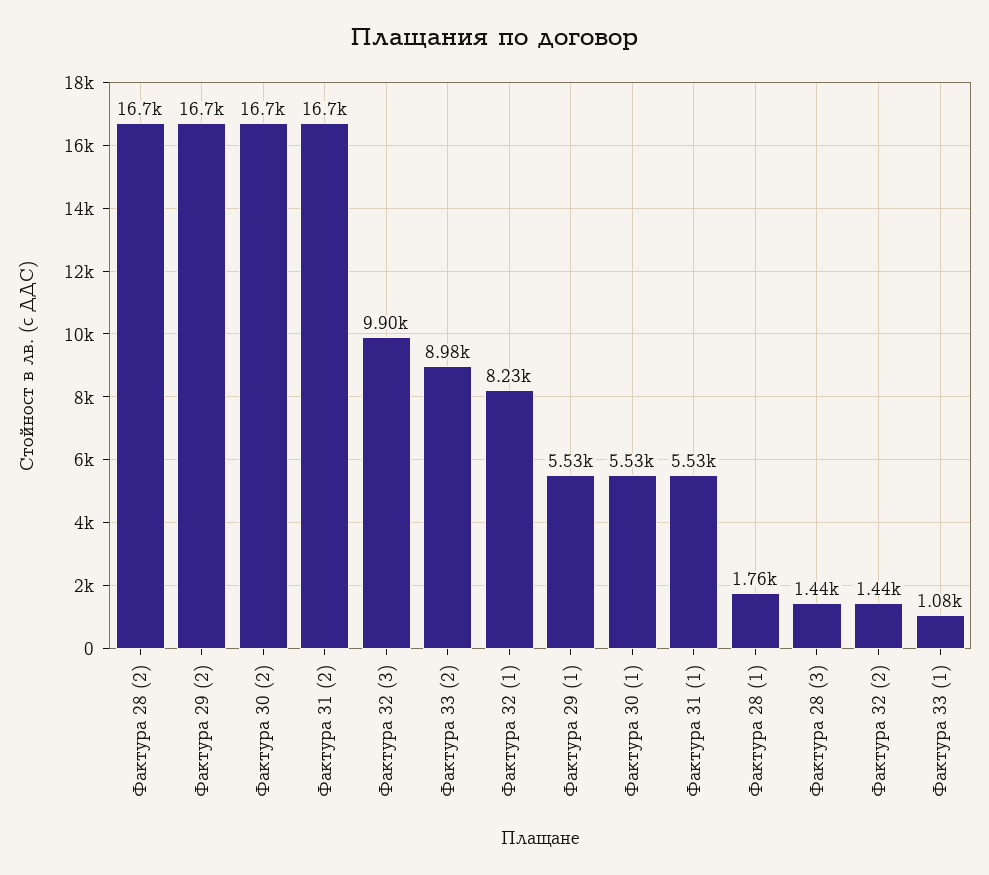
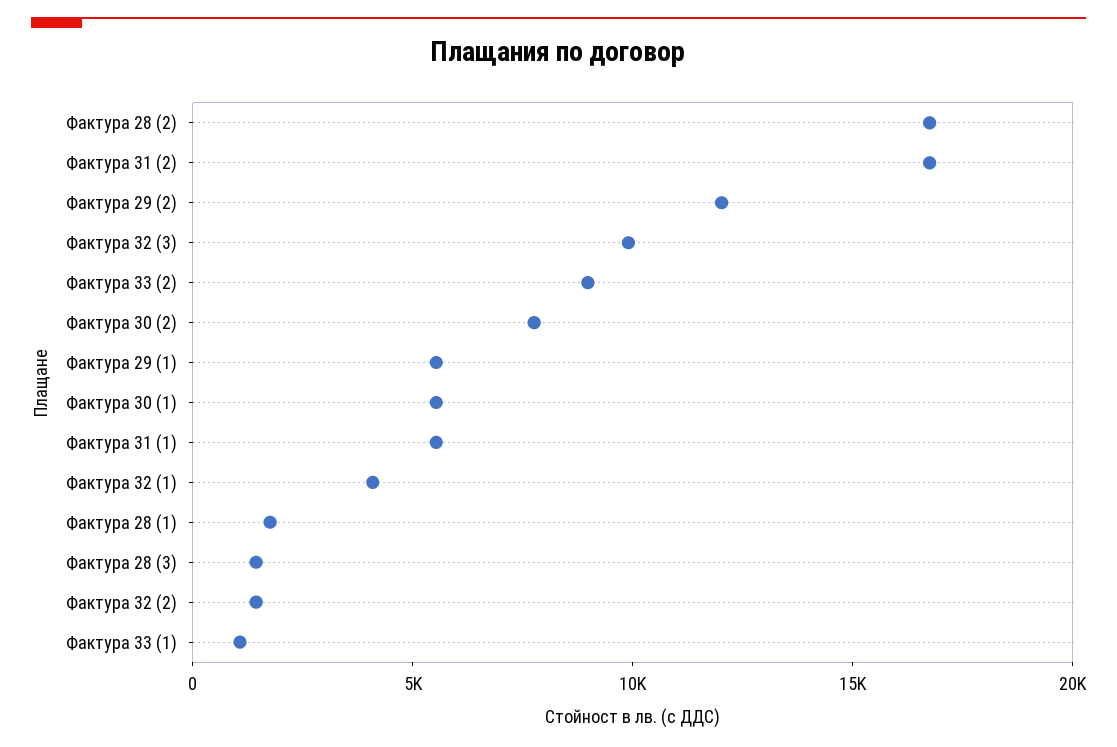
Фактура 29 (2): 16700 -> 12000
Фактура 30 (2): 16700 -> 8000
Фактура 32 (1): 8230 -> 4000

